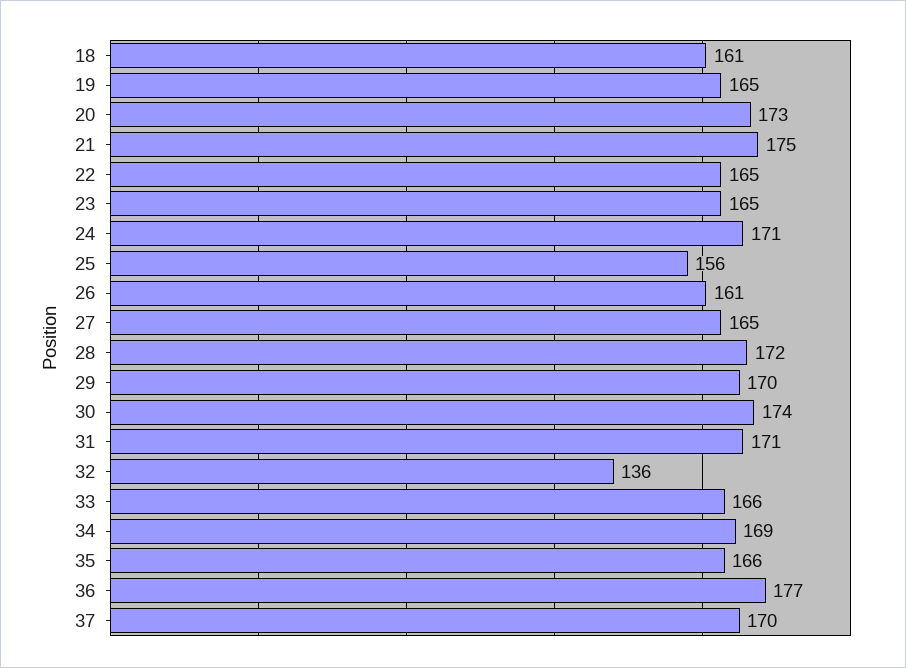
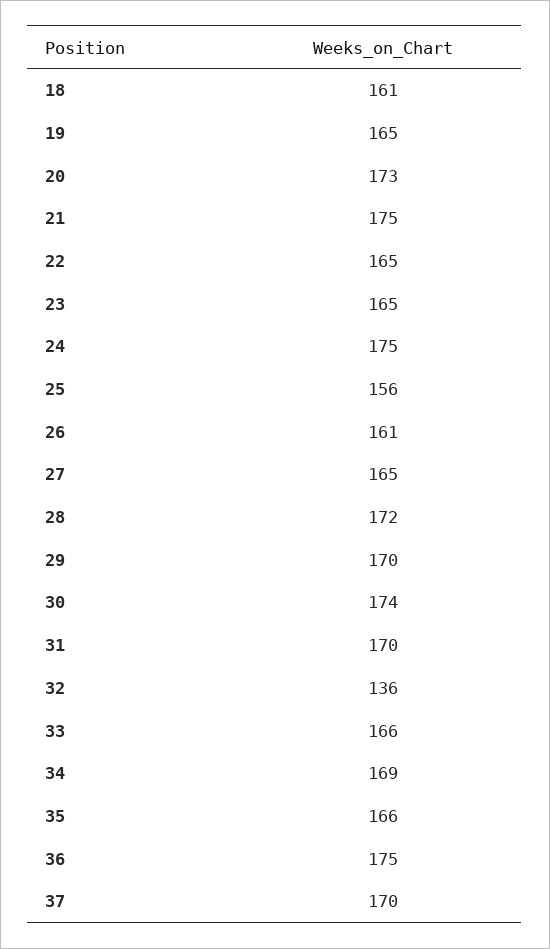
24: 171 -> 175
31: 171 -> 170
36: 177 -> 175

